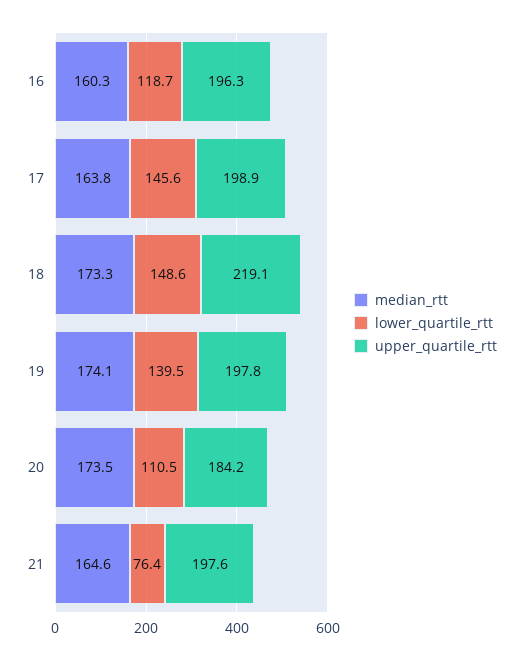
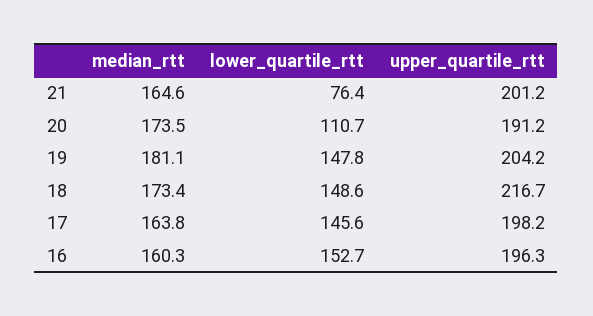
lower_quartile_rtt, 16: 118.7 -> 152.7
upper_quartile_rtt, 17: 198.9 -> 198.2
median_rtt, 18: 173.3 -> 173.4
upper_quartile_rtt, 18: 219.1 -> 216.7
median_rtt, 19: 174.1 -> 181.1
lower_quartile_rtt, 19: 139.5 -> 147.8
upper_quartile_rtt, 19: 197.8 -> 204.2
lower_quartile_rtt, 20: 110.5 -> 110.7
upper_quartile_rtt, 20: 184.2 -> 191.2
upper_quartile_rtt, 21: 197.6 -> 201.2

